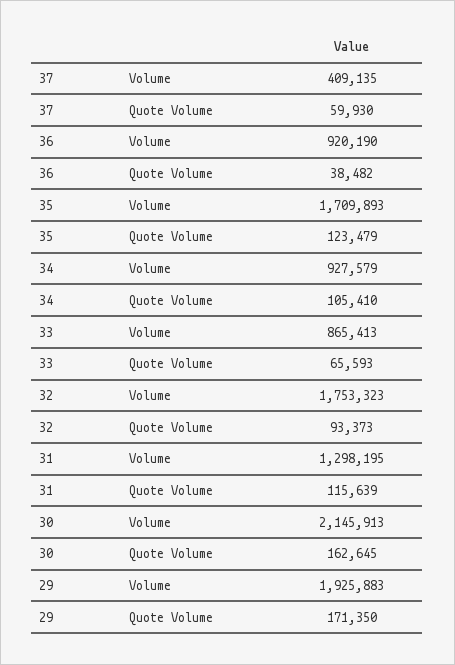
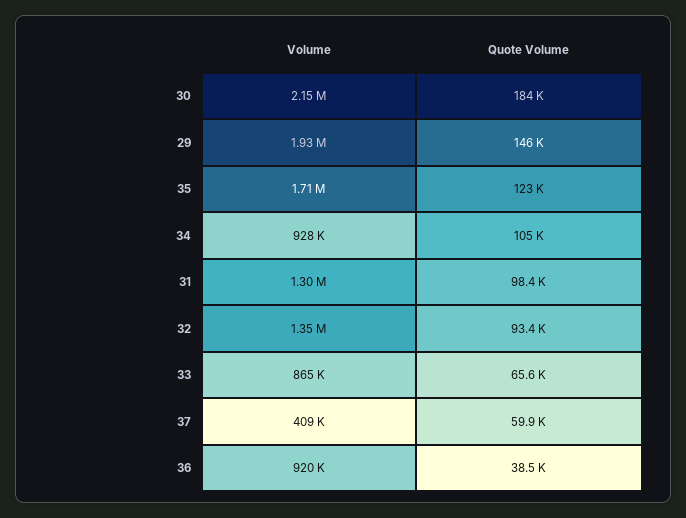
32, Volume: 1753323 -> 1350000
31, Quote Volume: 115639 -> 98400
30, Quote Volume: 162645 -> 184000
29, Quote Volume: 171350 -> 146000

